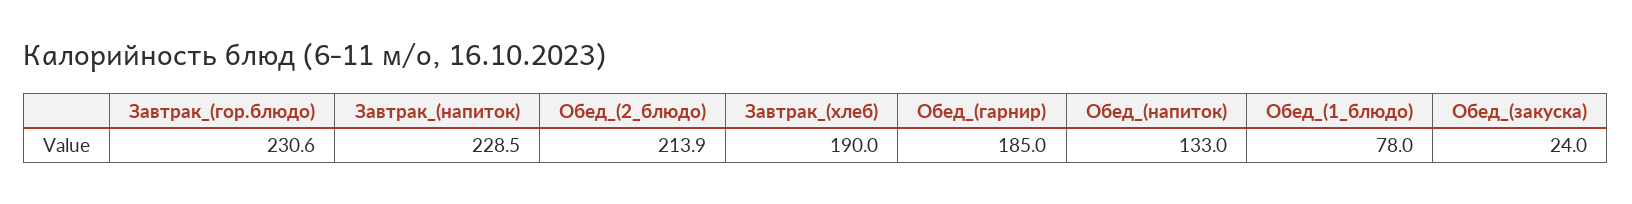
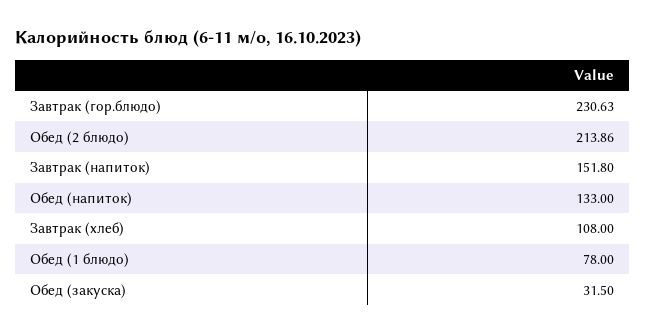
Завтрак_(напиток): 228.5 -> 151.8
Завтрак_(хлеб): 190 -> 108
Обед_(гарнир): 185 -> none
Обед_(закуска): 24 -> 31.5

